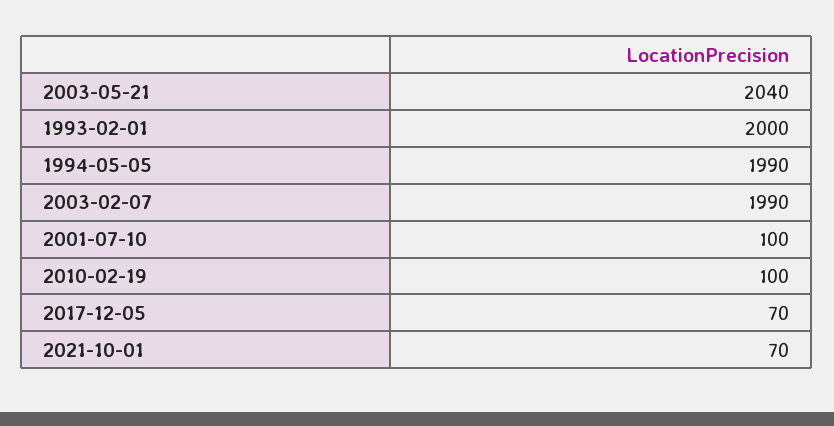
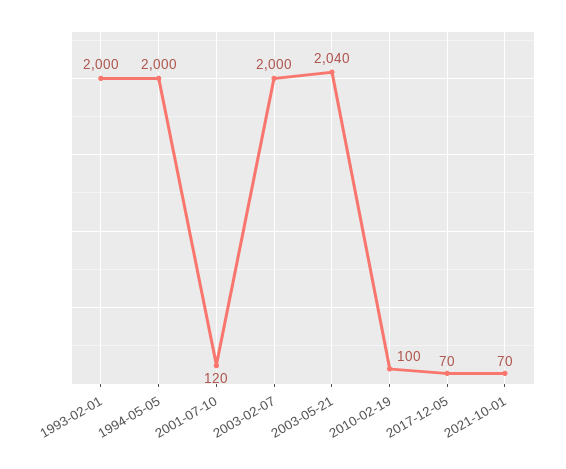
1994-05-05: 1990 -> 2000
2003-02-07: 1990 -> 2000
2001-07-10: 100 -> 120

